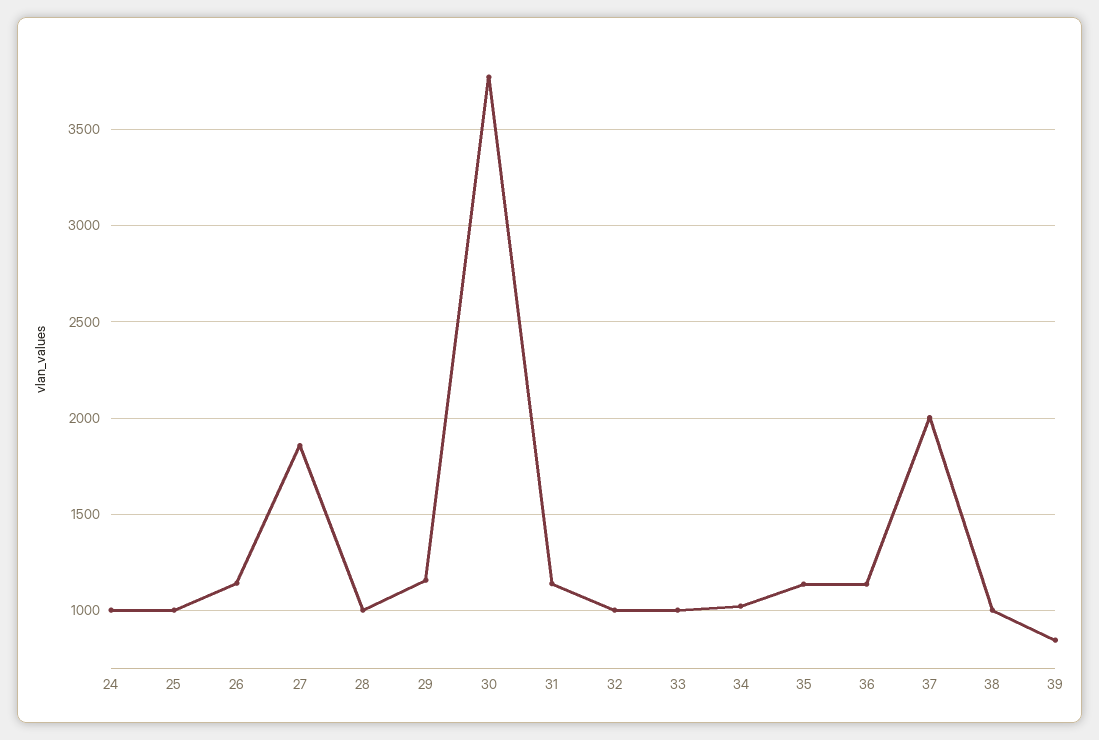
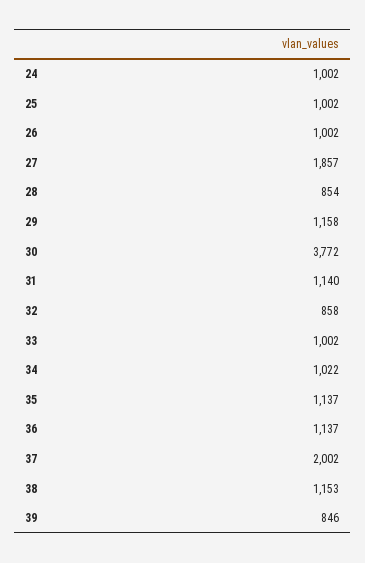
26: 1150 -> 1002
28: 1000 -> 854
32: 1000 -> 858
38: 1000 -> 1153

